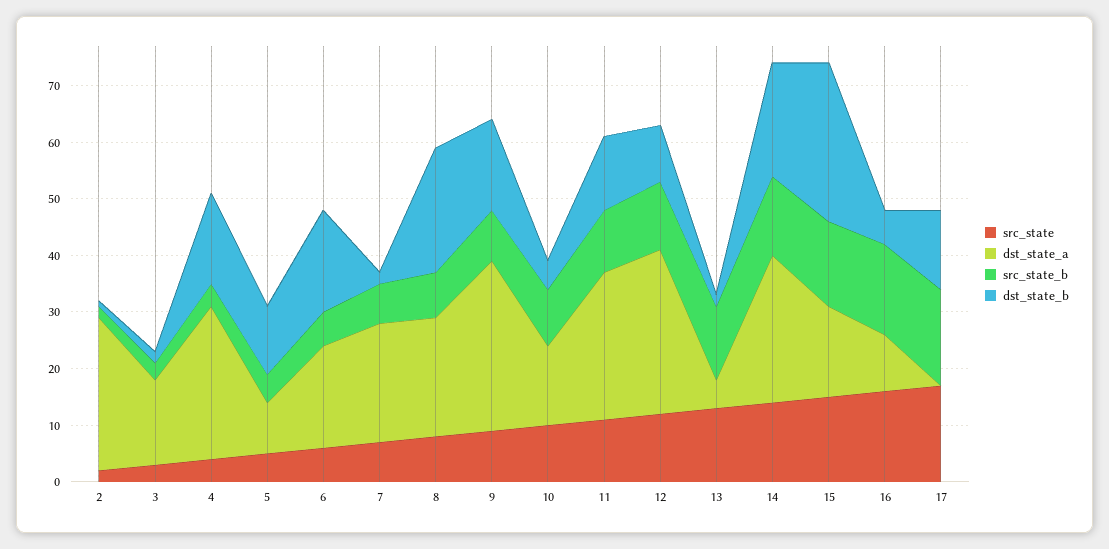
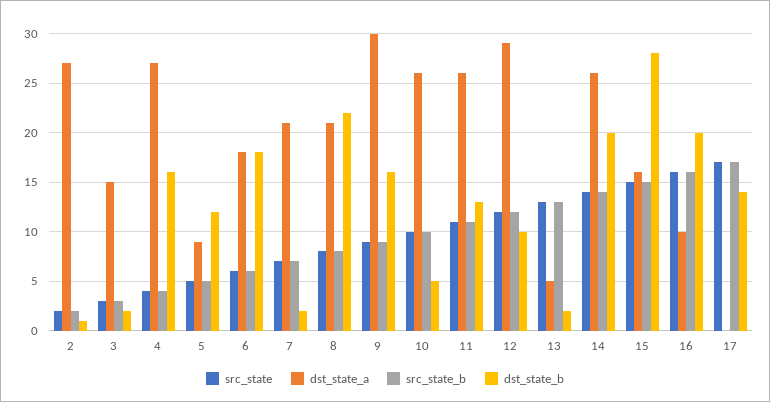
dst_state_a, 10: 15 -> 26
dst_state_b, 16: 5 -> 20

